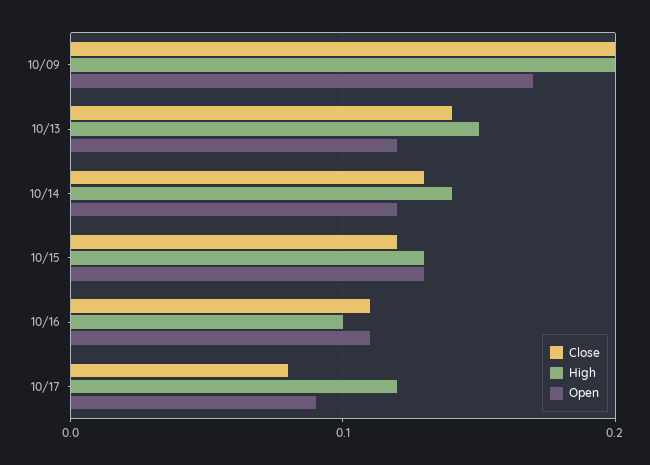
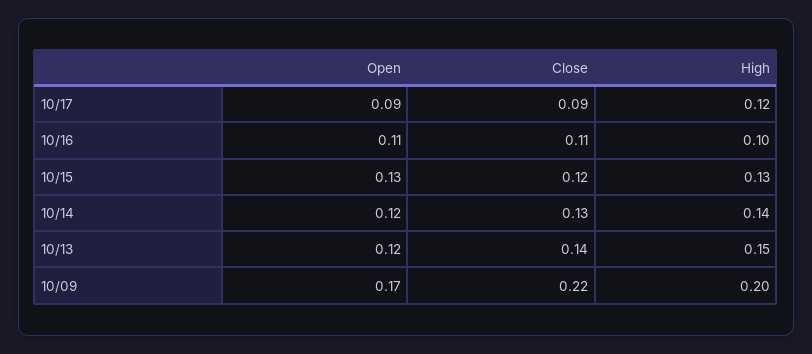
Close, 10/09: 0.2 -> 0.22
Close, 10/17: 0.08 -> 0.09

